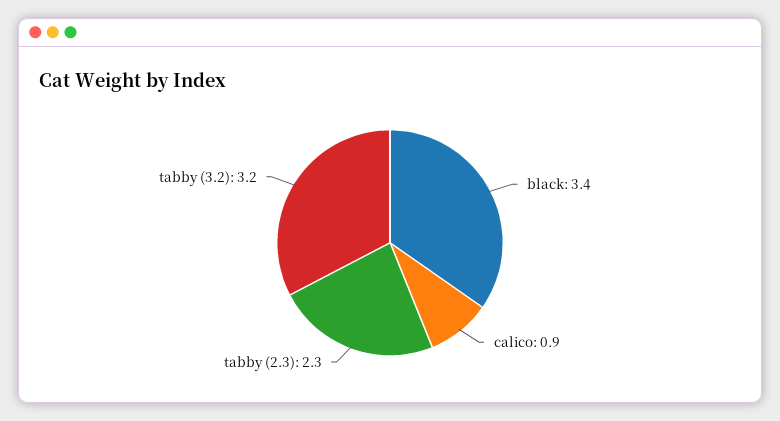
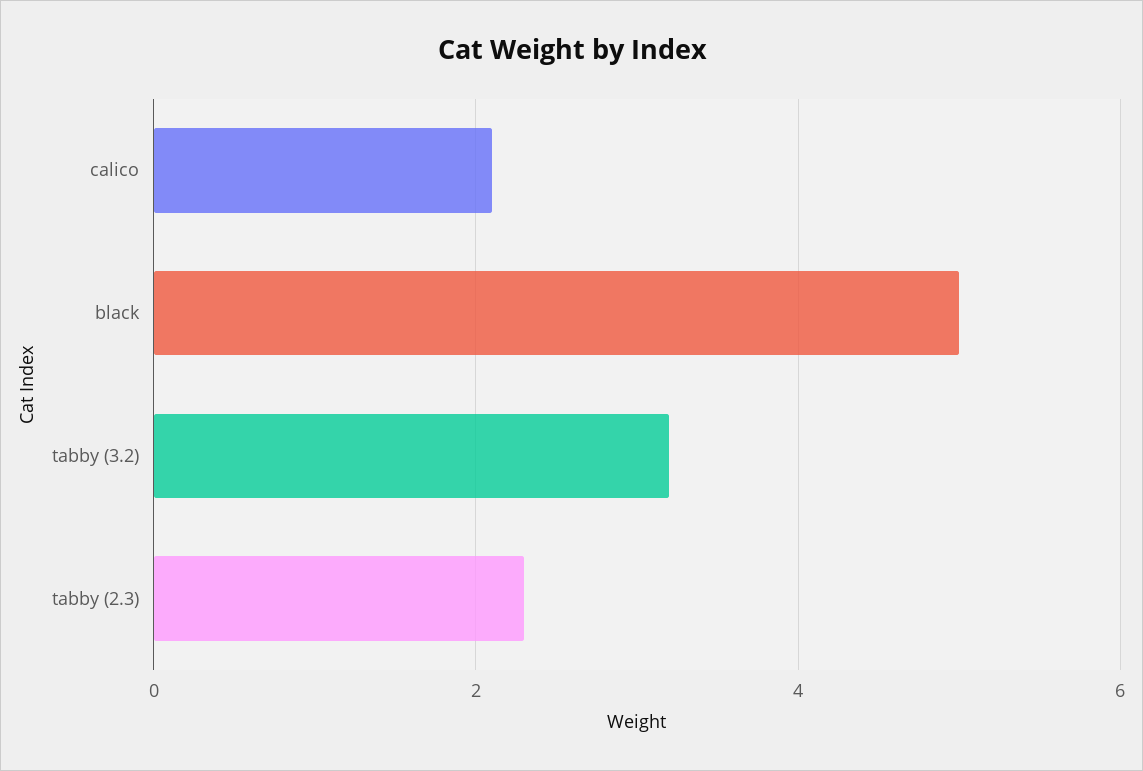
black: 3.4 -> 5
calico: 0.9 -> 2

